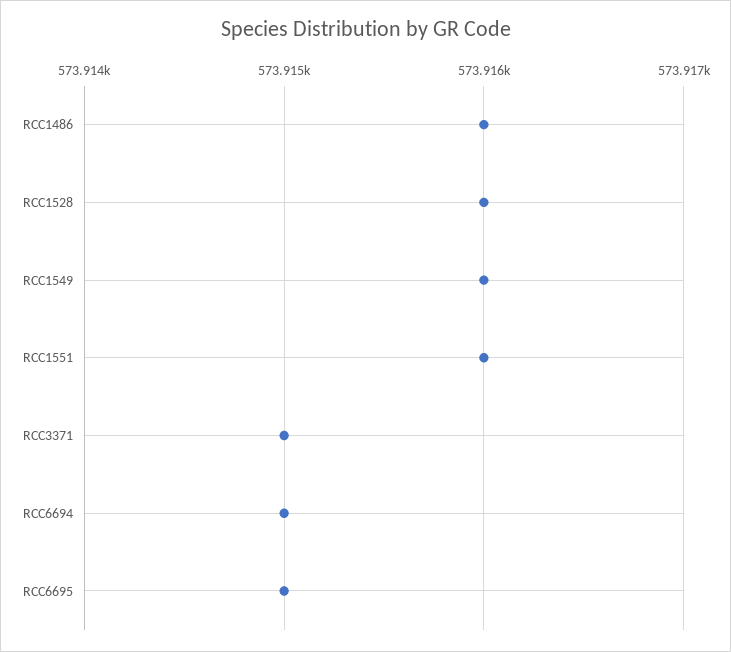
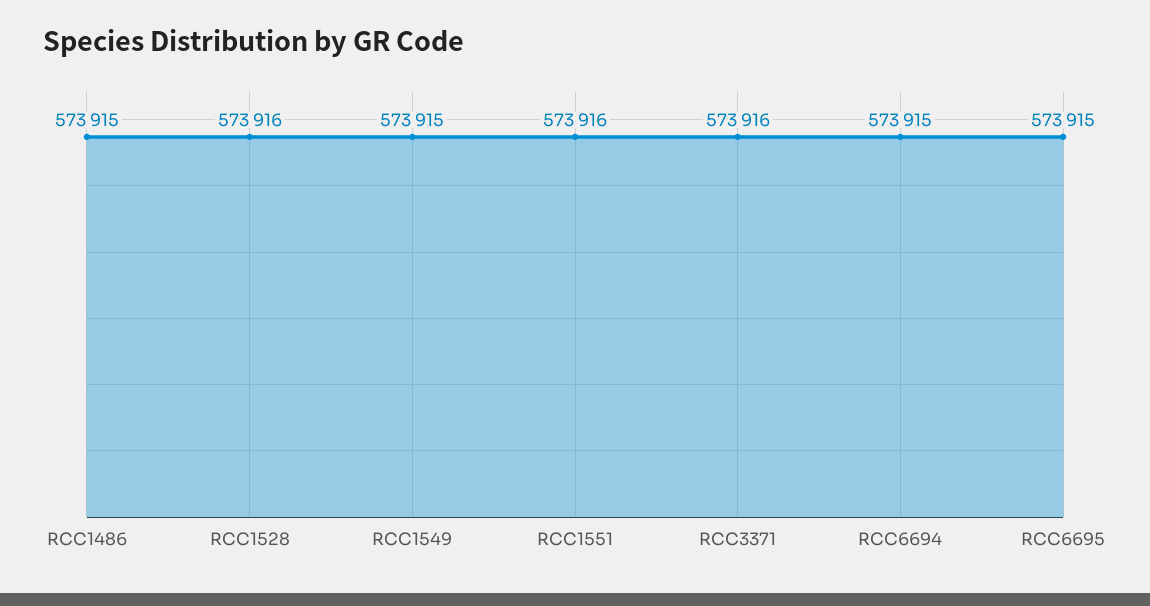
RCC1486: 573916 -> 573915
RCC1549: 573916 -> 573915
RCC3371: 573915 -> 573916

